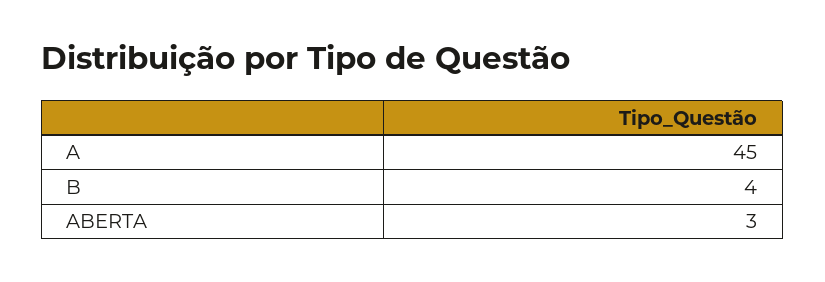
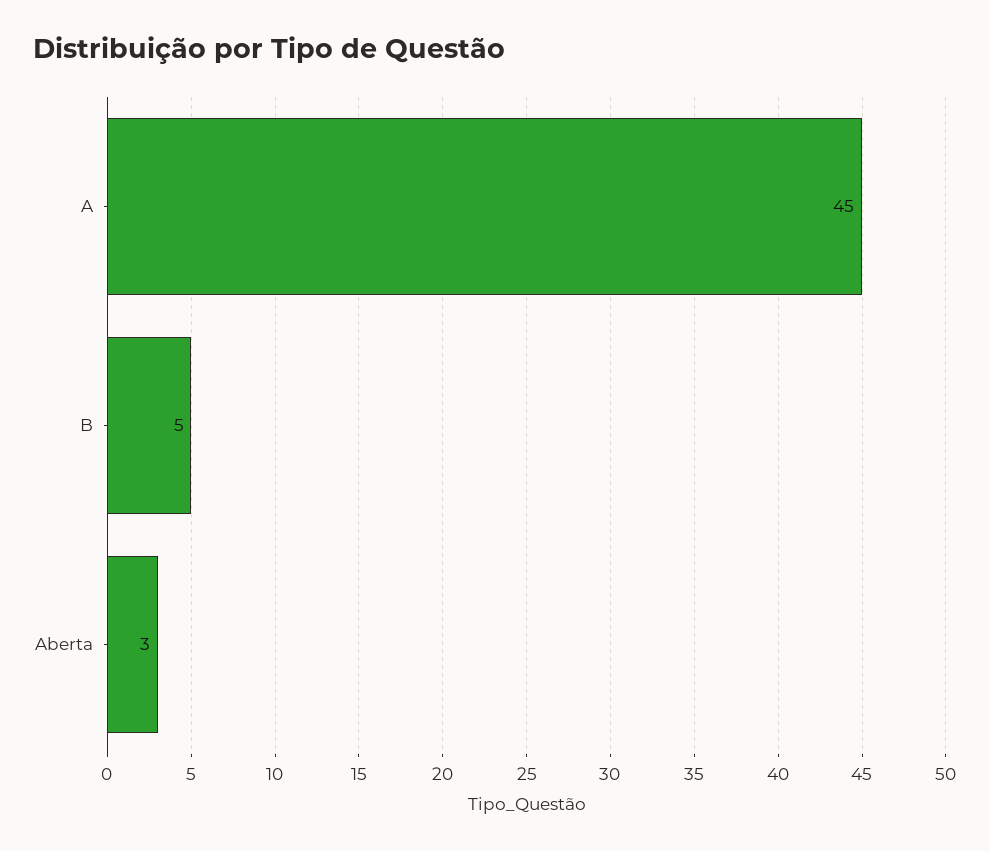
B: 4 -> 5

